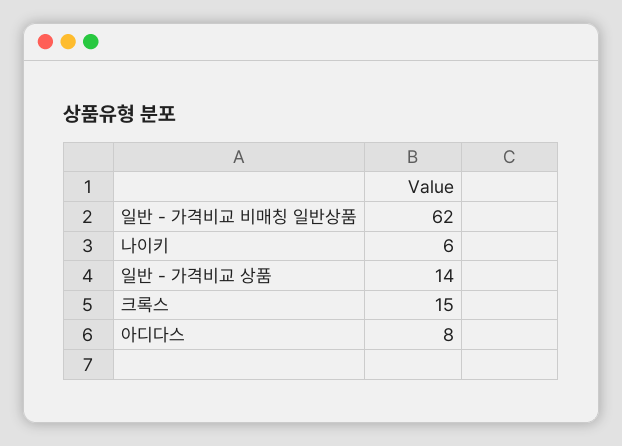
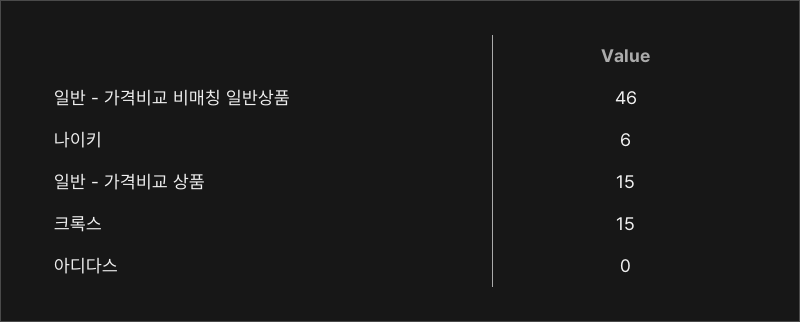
일반 - 가격비교 비매칭 일반상품: 62 -> 46
일반 - 가격비교 상품: 14 -> 15
아디다스: 8 -> 0

